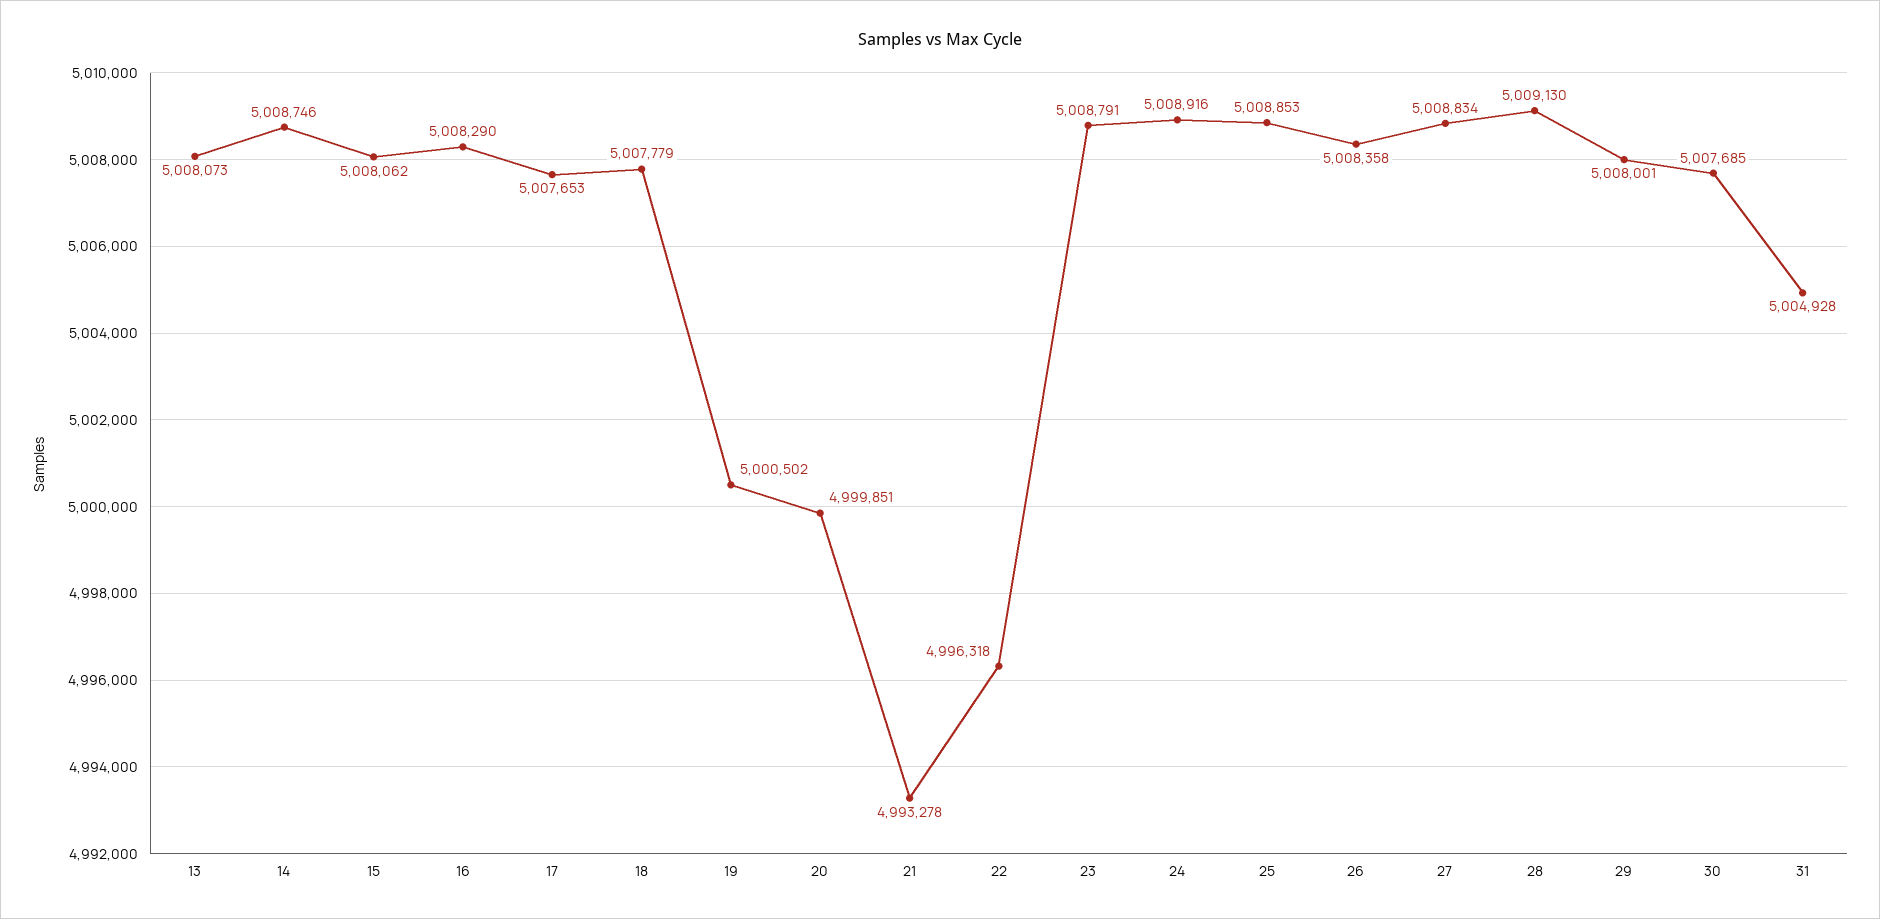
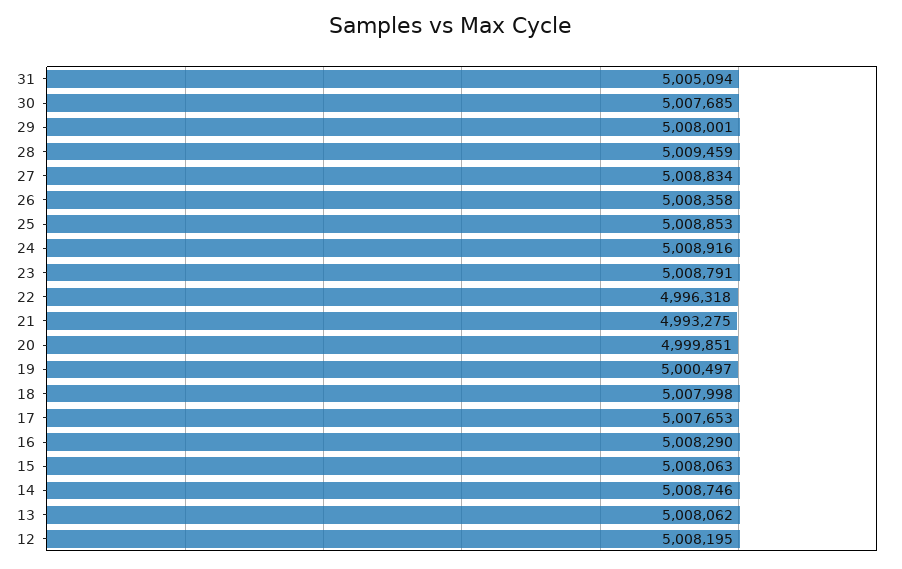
13: 5008073 -> 5008062
15: 5008062 -> 5008063
18: 5007779 -> 5007998
19: 5000502 -> 5000497
21: 4993278 -> 4993275
28: 5009130 -> 5009459
31: 5004928 -> 5005094
12: none -> 5008195

